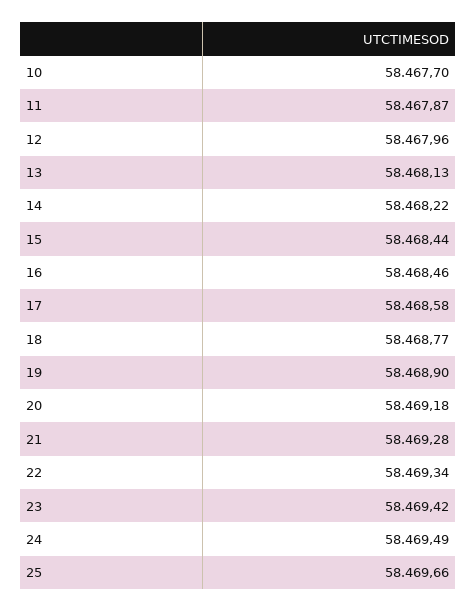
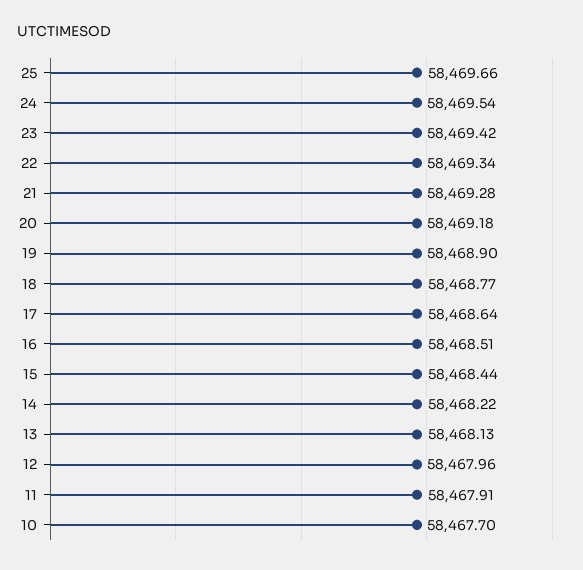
11: 58467.87 -> 58467.91
16: 58468.46 -> 58468.51
17: 58468.58 -> 58468.64
24: 58469.49 -> 58469.54

